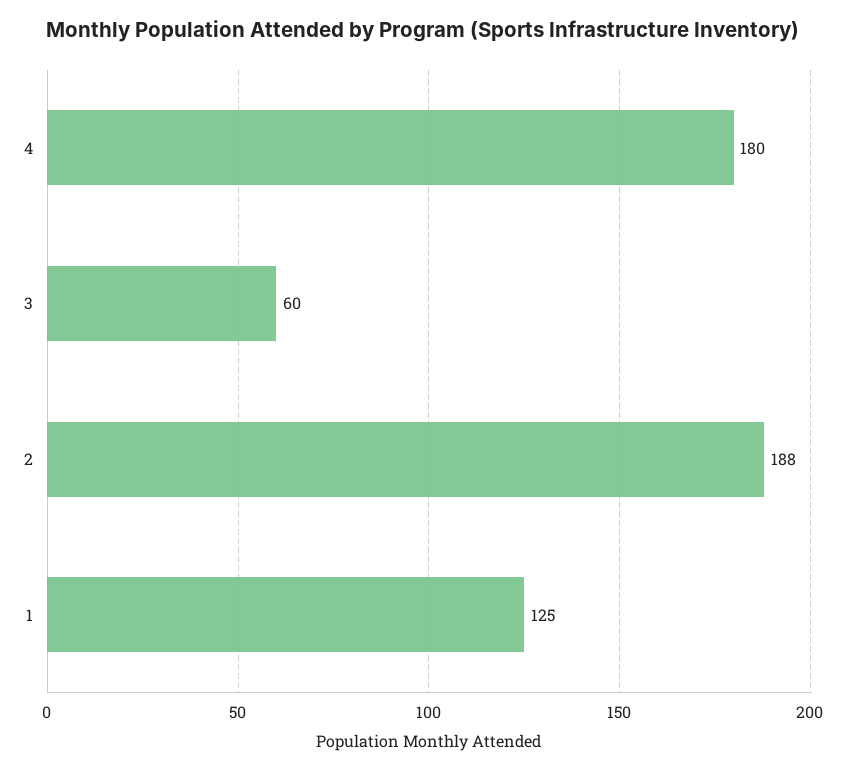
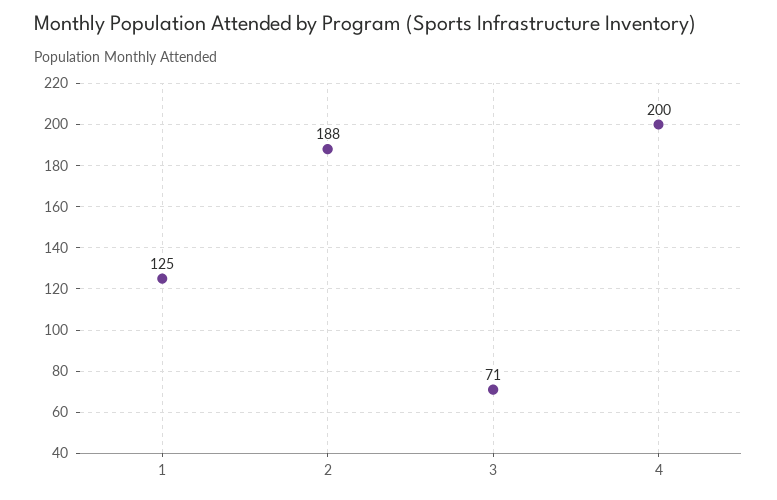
4: 180 -> 200
3: 60 -> 71

